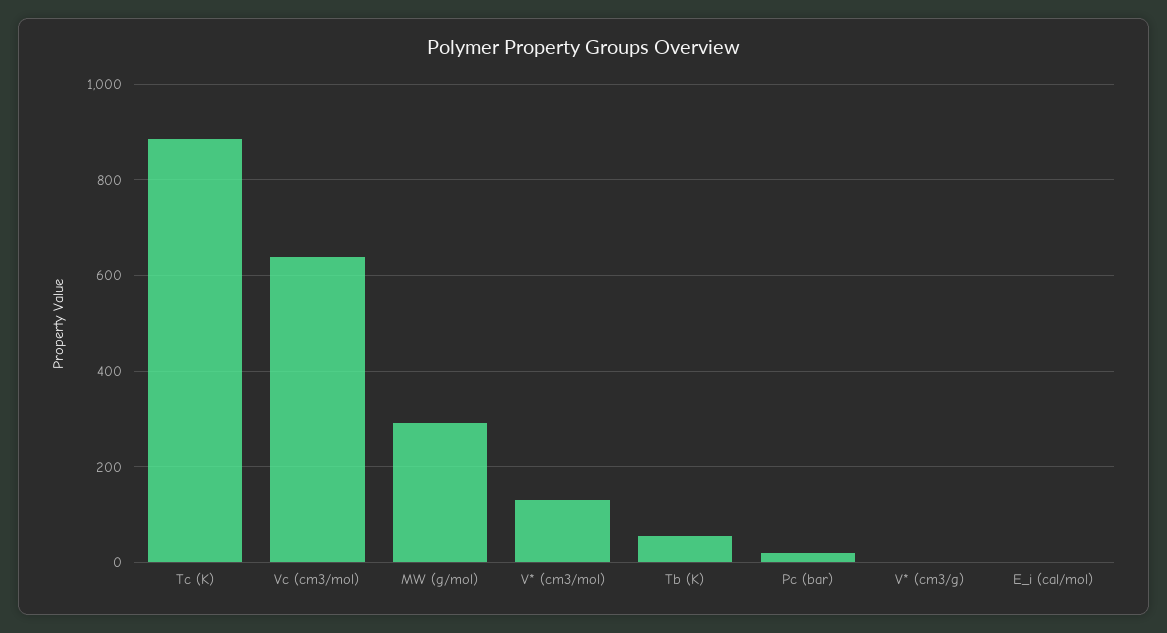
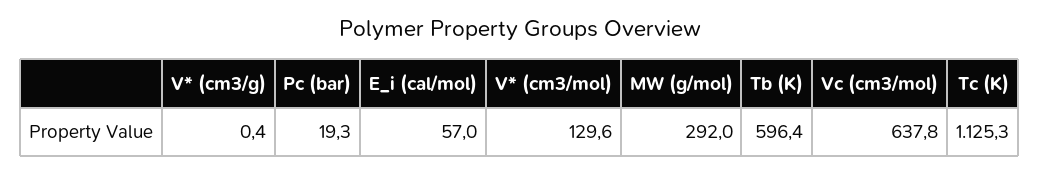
Tc (K): 880 -> 1125.3
Tb (K): 60 -> 596.4
E_i (cal/mol): 0 -> 57

